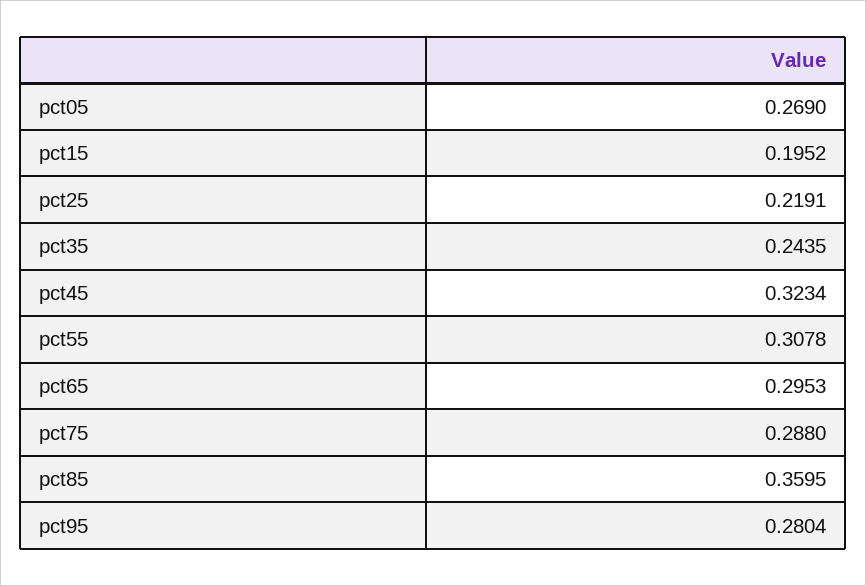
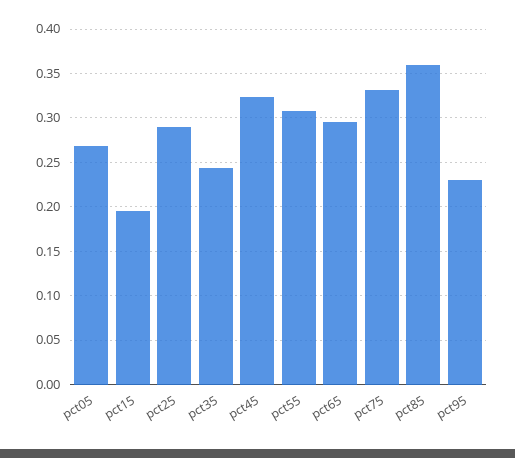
pct25: 0.2191 -> 0.29
pct75: 0.288 -> 0.33
pct95: 0.2804 -> 0.23

